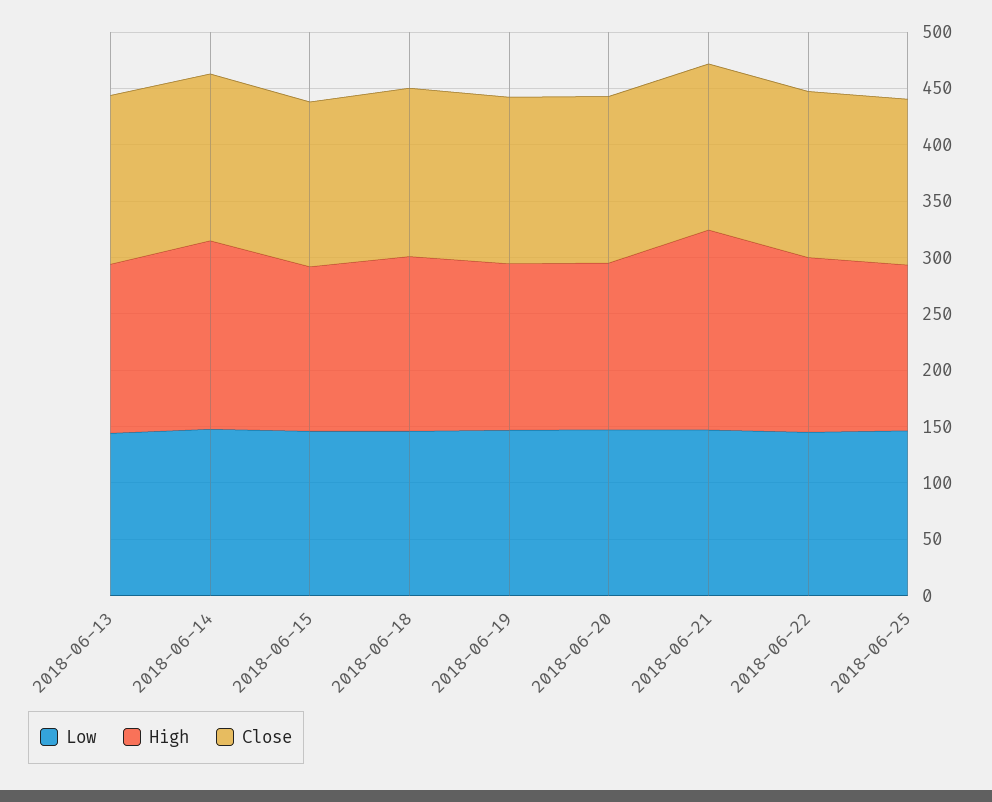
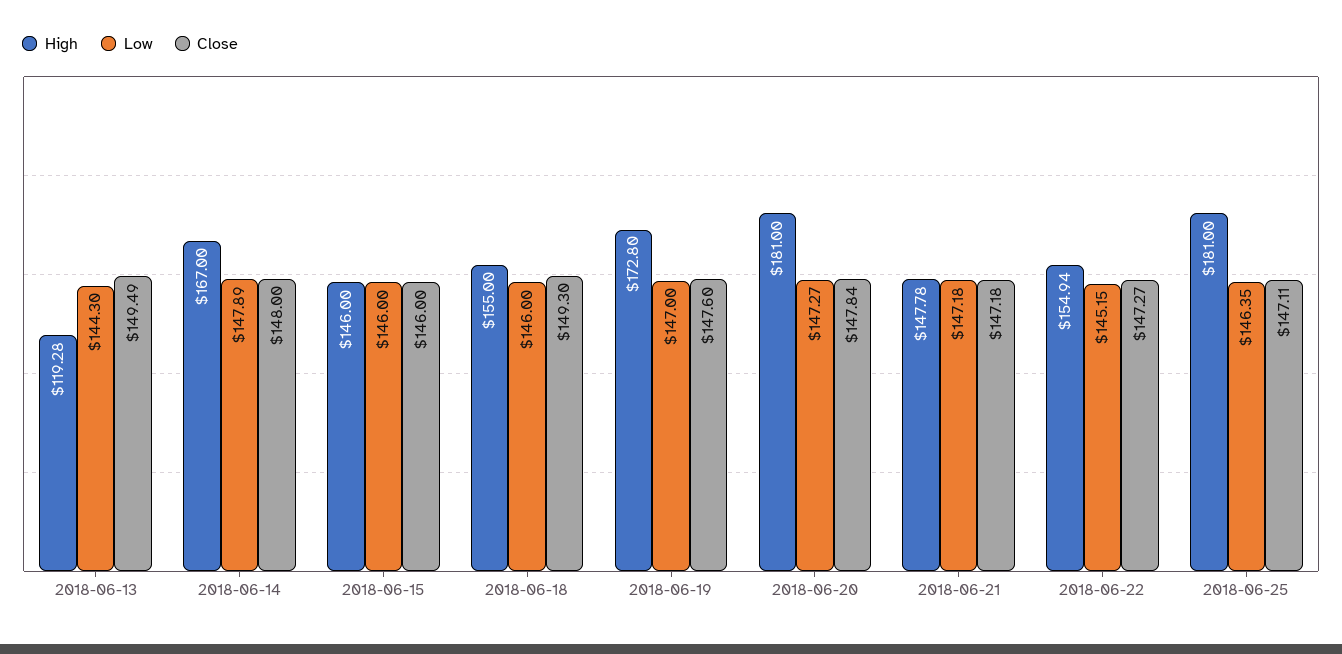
High, 2018-06-13: 150 -> 119.28
High, 2018-06-19: 150 -> 172.8
High, 2018-06-20: 150 -> 181
High, 2018-06-21: 180 -> 147.78
High, 2018-06-25: 150 -> 181

